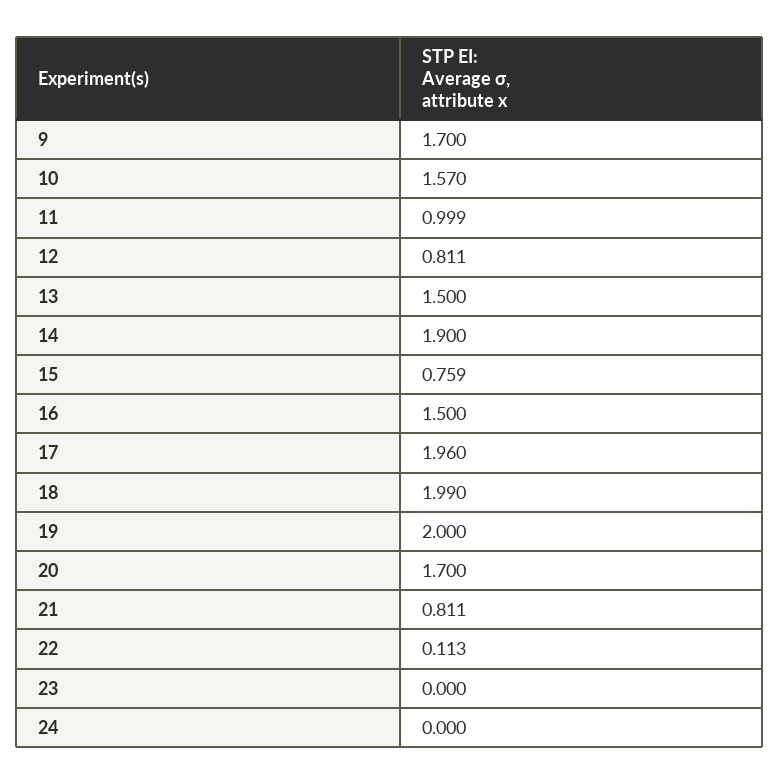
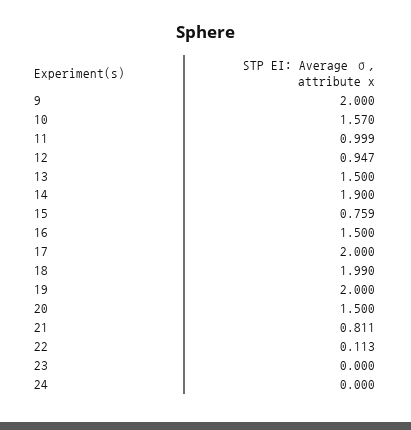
9: 1.7 -> 2
12: 0.811 -> 0.947
17: 1.96 -> 2
20: 1.7 -> 1.5

